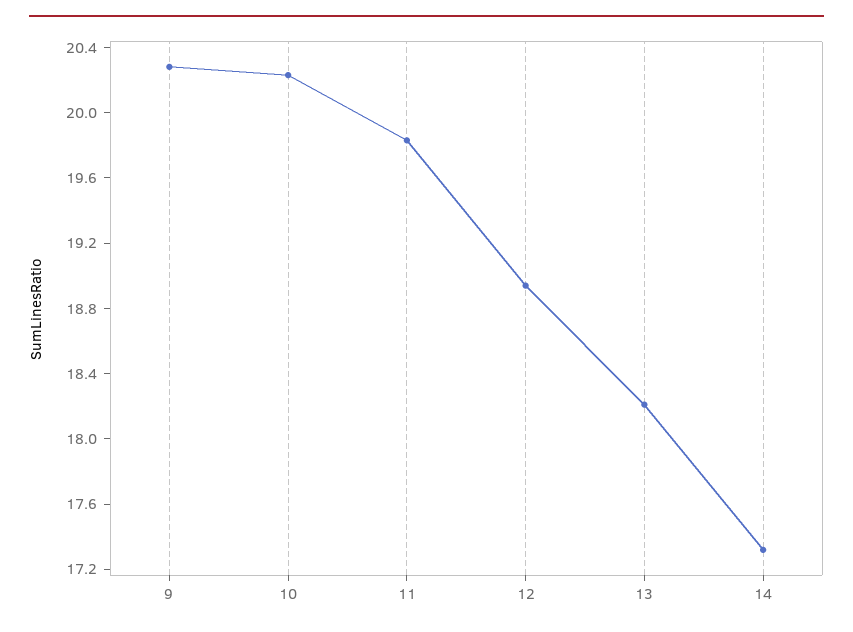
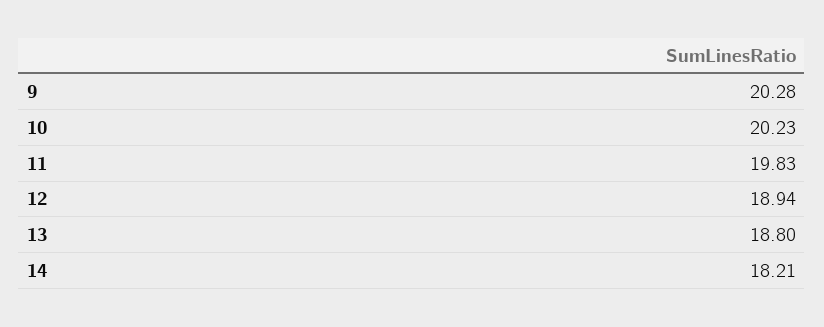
13: 18.2 -> 18.8
14: 17.3 -> 18.21

